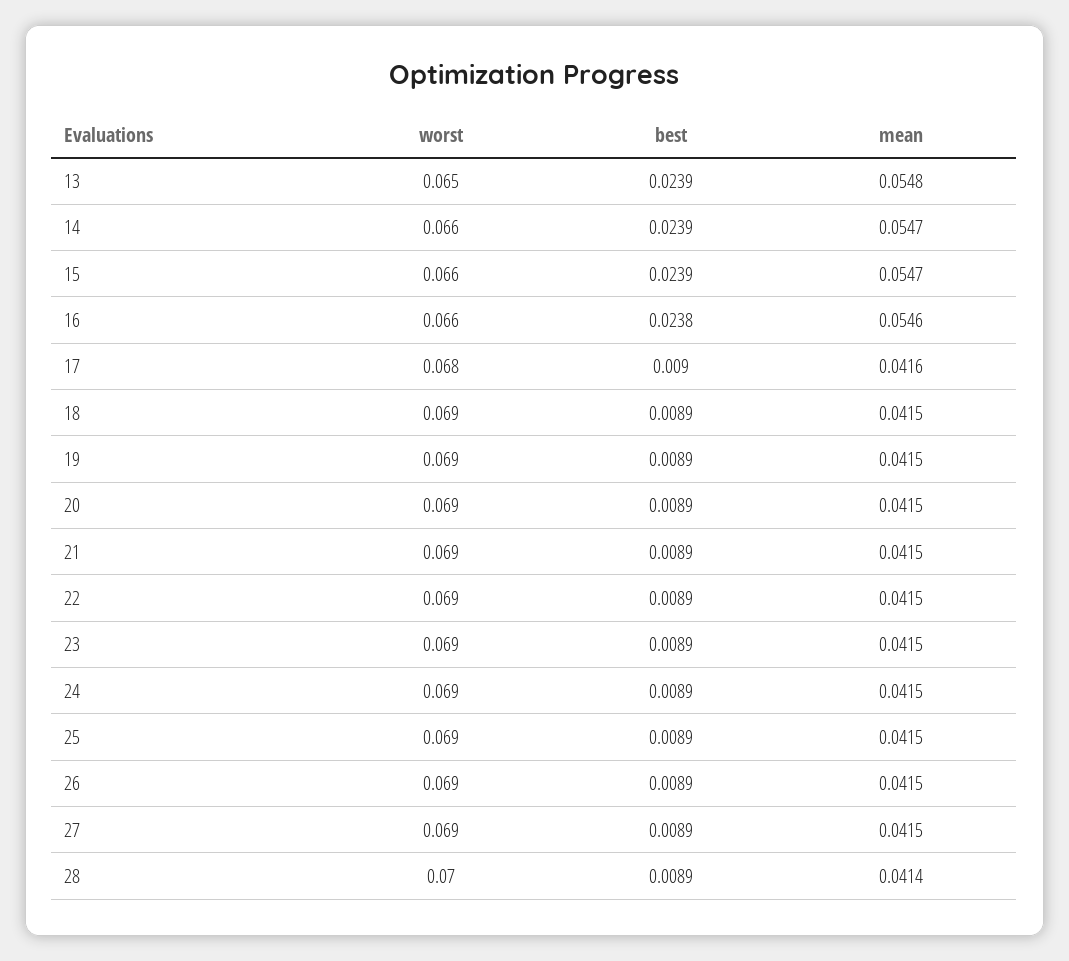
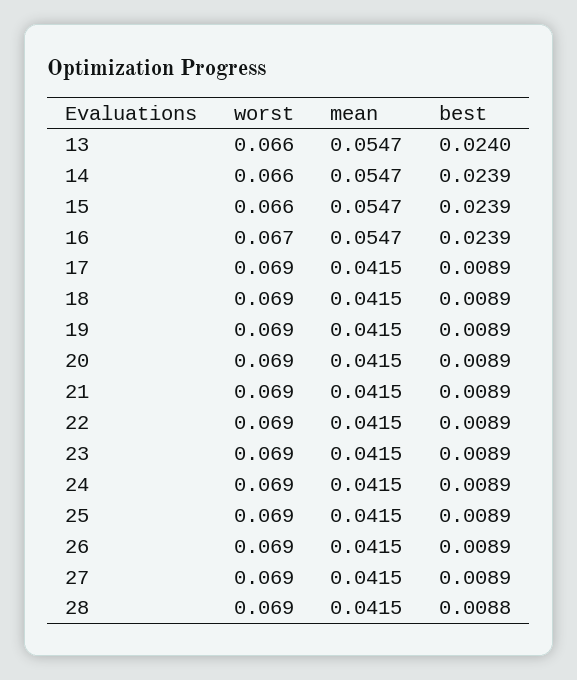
worst, 13: 0.065 -> 0.066
best, 13: 0.0239 -> 0.024
mean, 13: 0.0548 -> 0.0547
worst, 16: 0.066 -> 0.067
best, 16: 0.0238 -> 0.0239
mean, 16: 0.0546 -> 0.0547
worst, 17: 0.068 -> 0.069
best, 17: 0.009 -> 0.0089
mean, 17: 0.0416 -> 0.0415
worst, 28: 0.07 -> 0.069
best, 28: 0.0089 -> 0.0088
mean, 28: 0.0414 -> 0.0415

